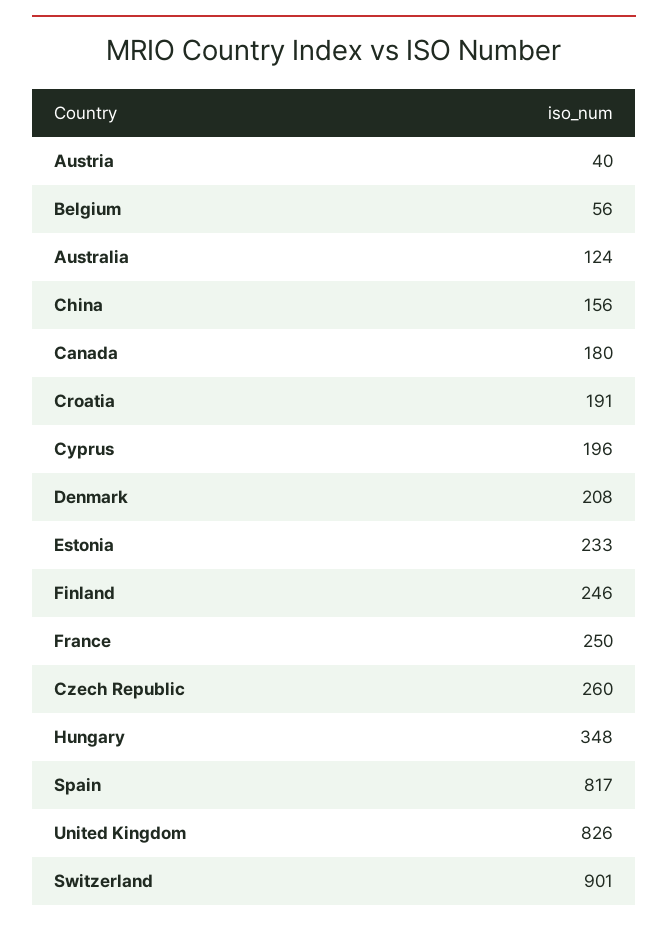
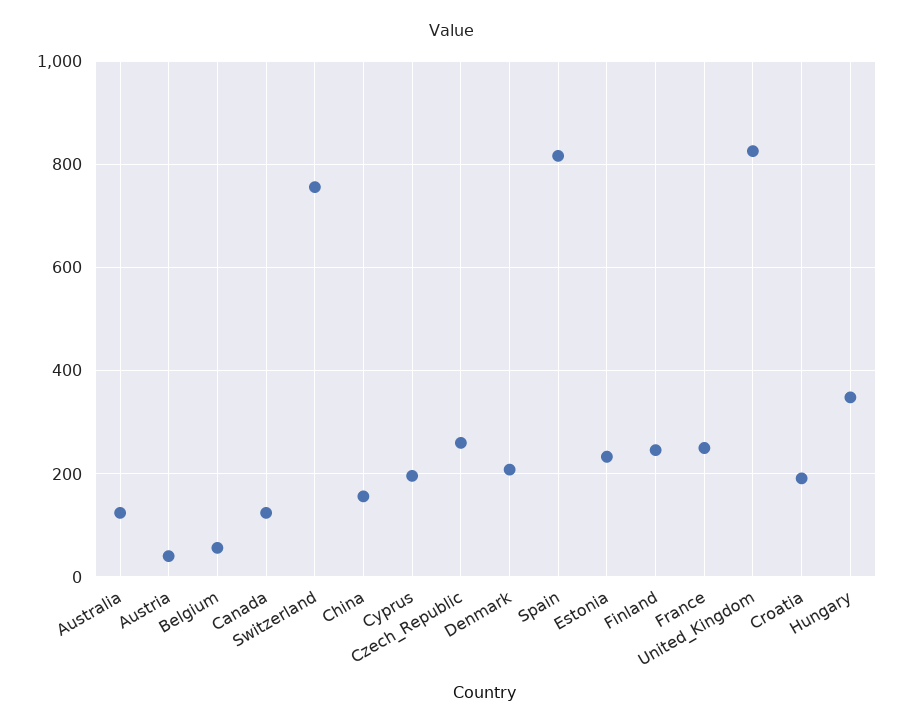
Canada: 180 -> 120
Switzerland: 901 -> 760

